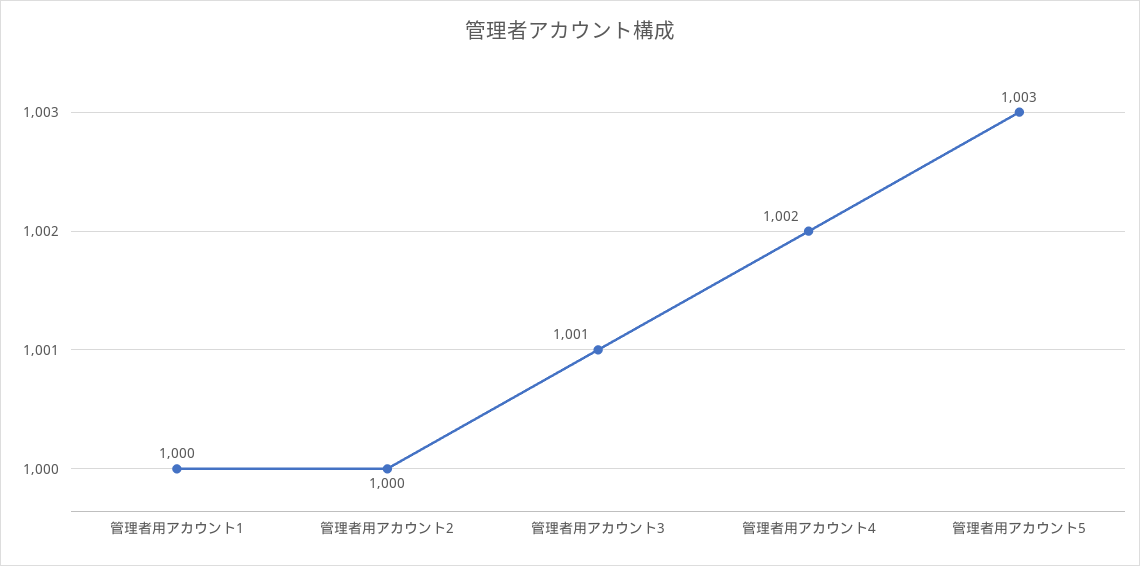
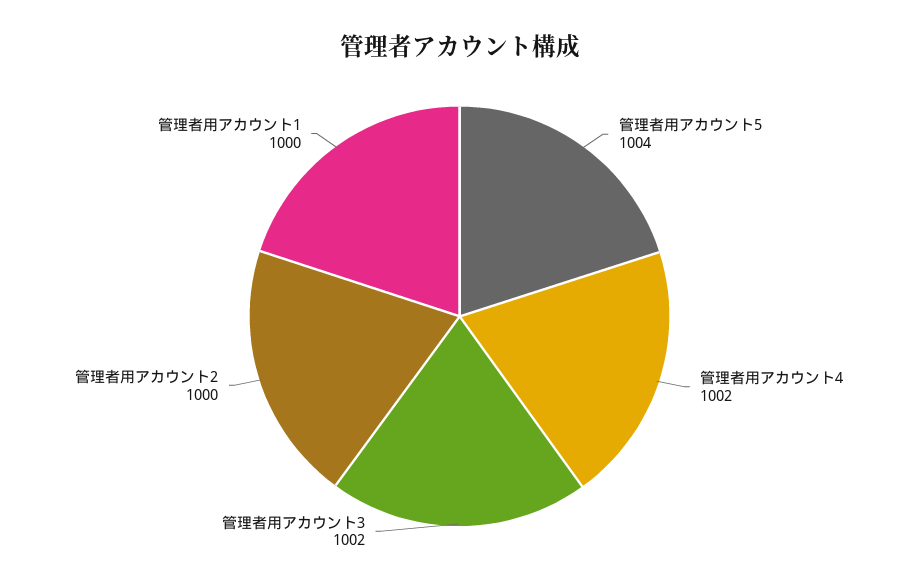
管理者用アカウント3: 1001 -> 1002
管理者用アカウント5: 1003 -> 1004

